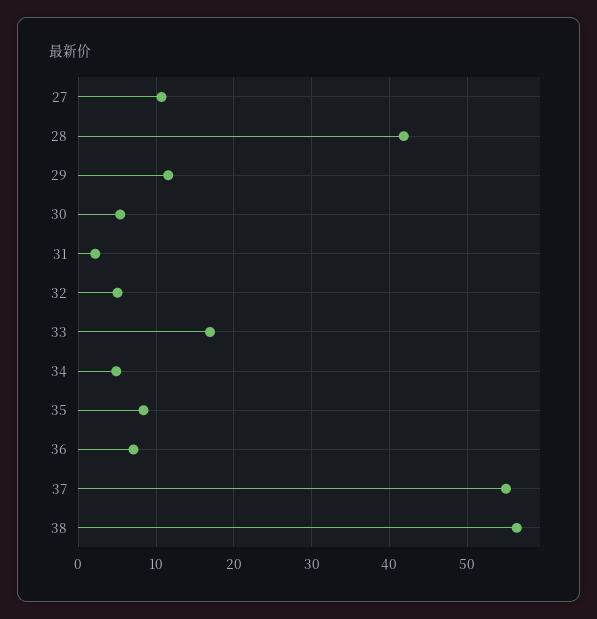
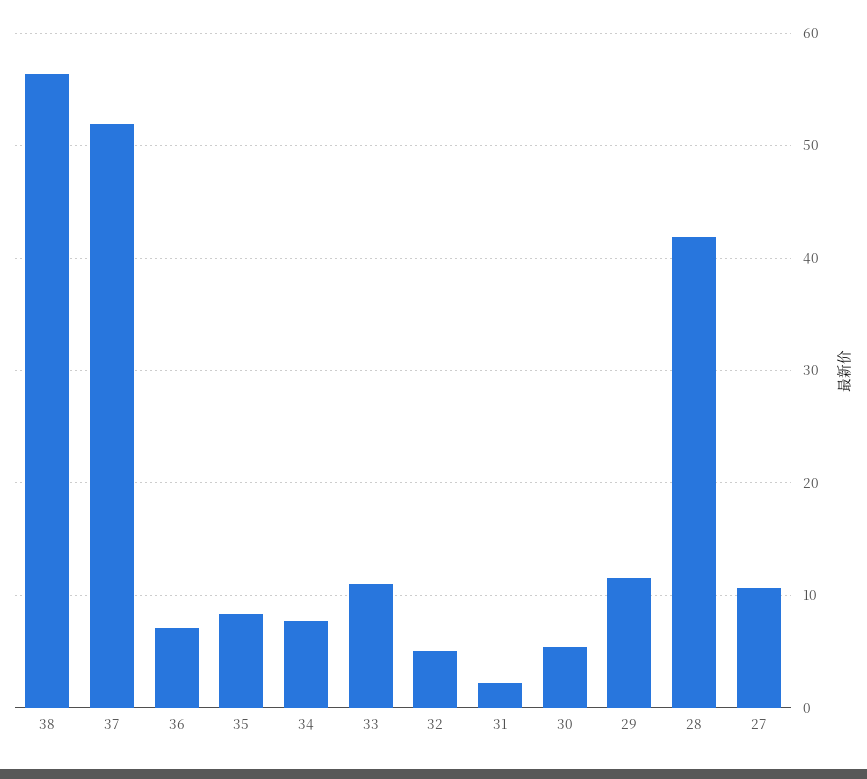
33: 17 -> 11
34: 5 -> 8
37: 55 -> 52

